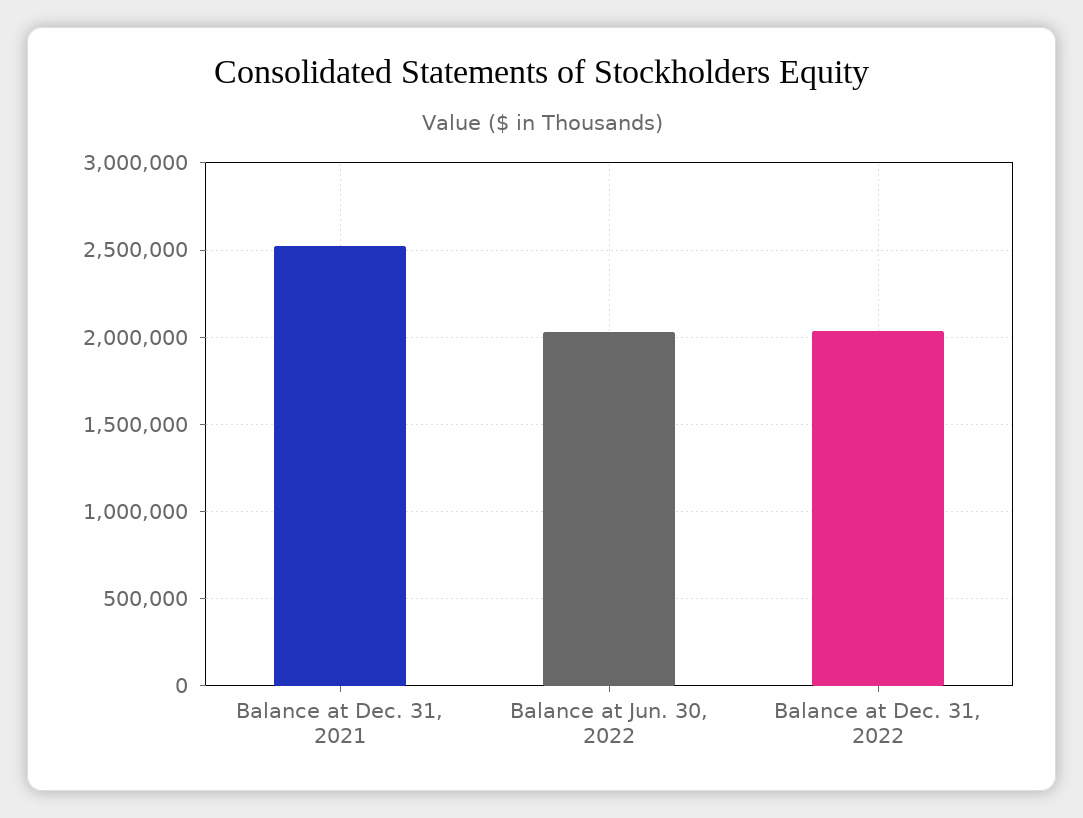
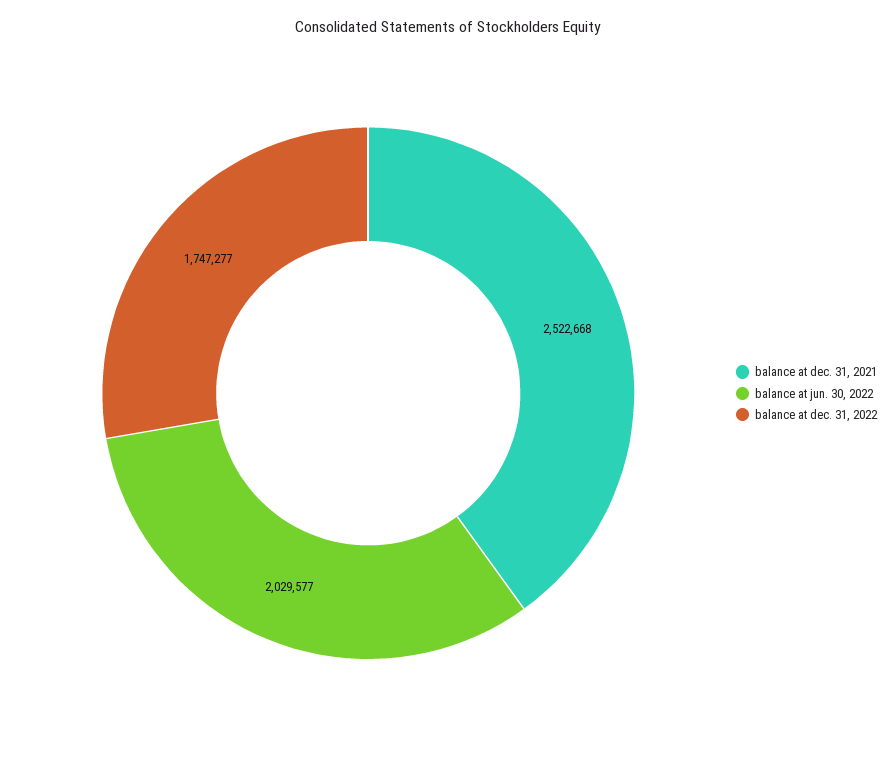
Balance at Dec. 31, 2022: 2050000 -> 1747277

